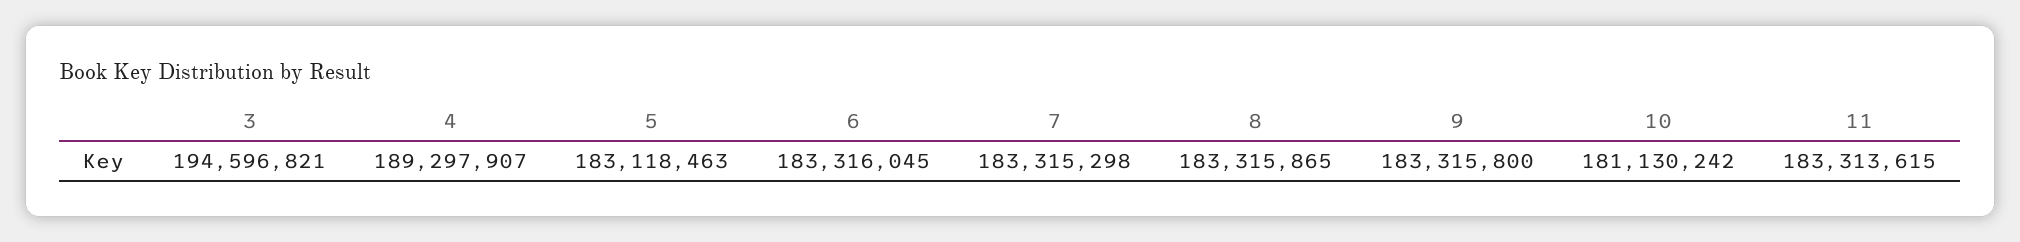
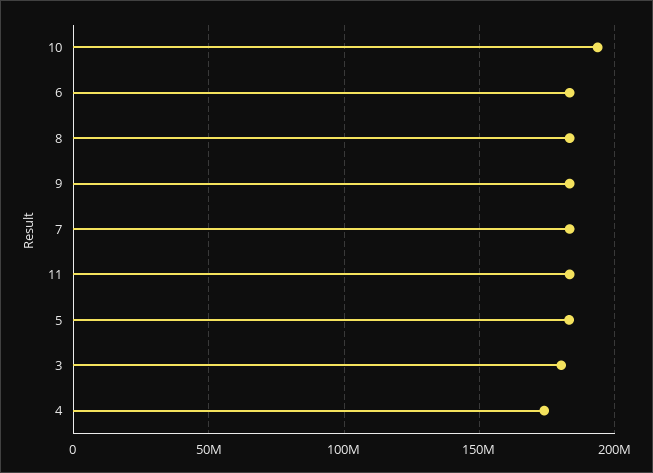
3: 194596821 -> 180000000
4: 189297907 -> 175000000
10: 181130242 -> 195000000

